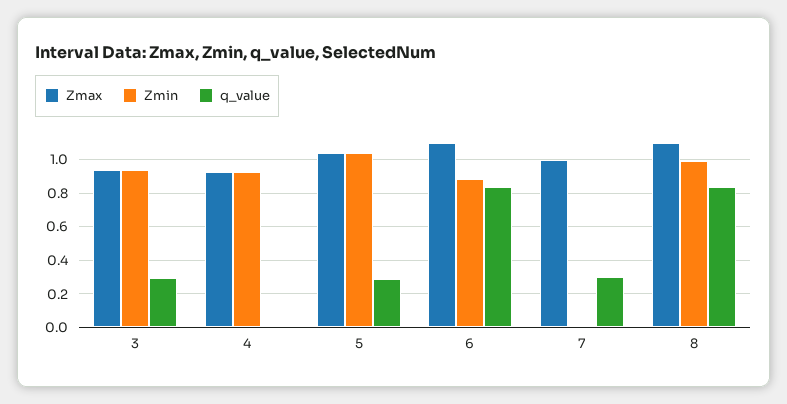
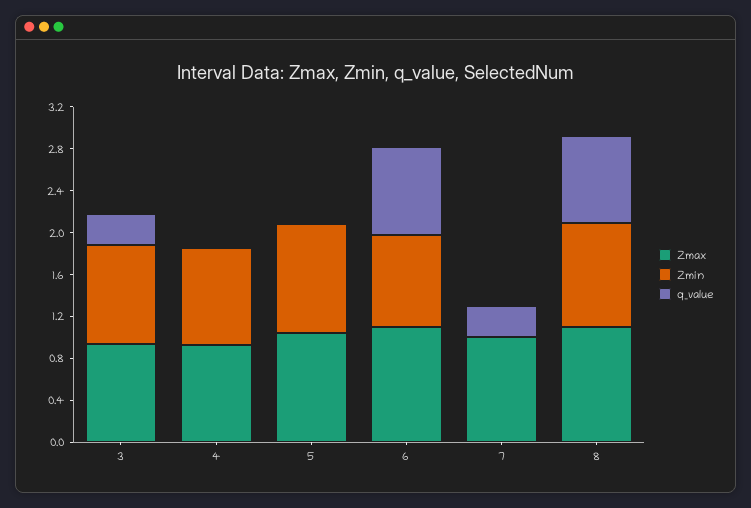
q_value, 5: 0.3 -> 0

